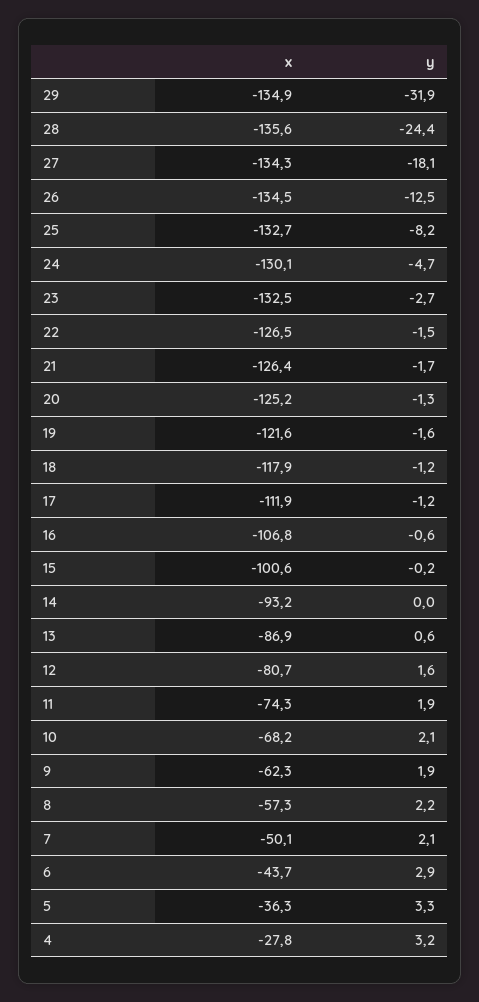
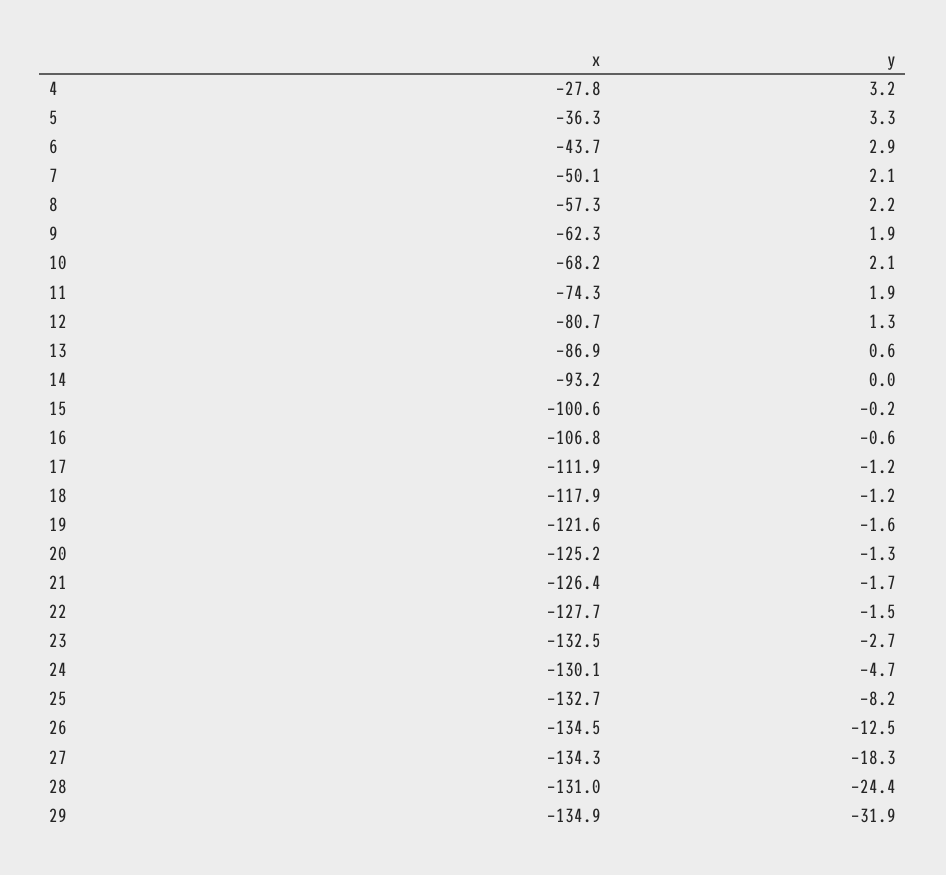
x, 28: -135.6 -> -131
y, 27: -18.1 -> -18.3
x, 22: -126.5 -> -127.7
y, 12: 1.6 -> 1.3

